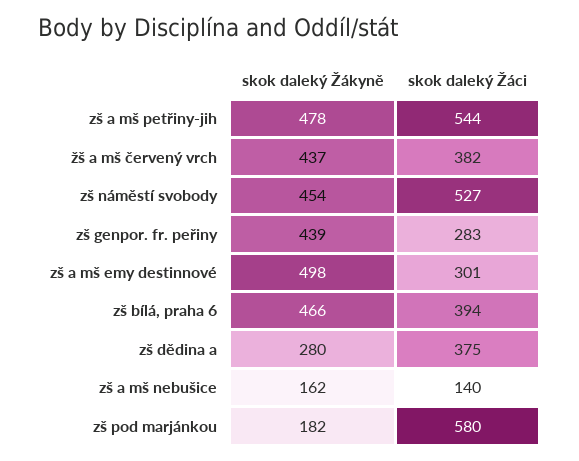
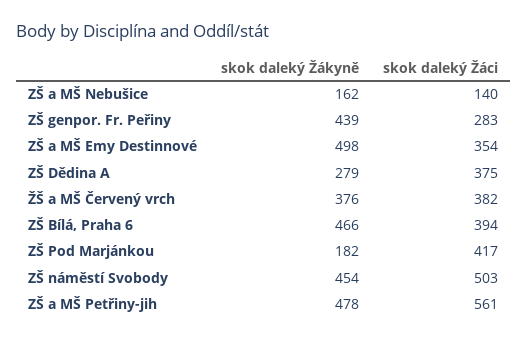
skok daleký Žáci, zš a mš petřiny-jih: 544 -> 561
skok daleký Žákyně, žš a mš červený vrch: 437 -> 376
skok daleký Žáci, zš náměstí svobody: 527 -> 503
skok daleký Žáci, zš a mš emy destinnové: 301 -> 354
skok daleký Žákyně, zš dědina a: 280 -> 279
skok daleký Žáci, zš pod marjánkou: 580 -> 417

